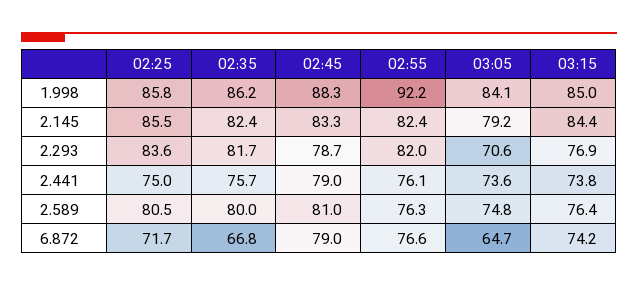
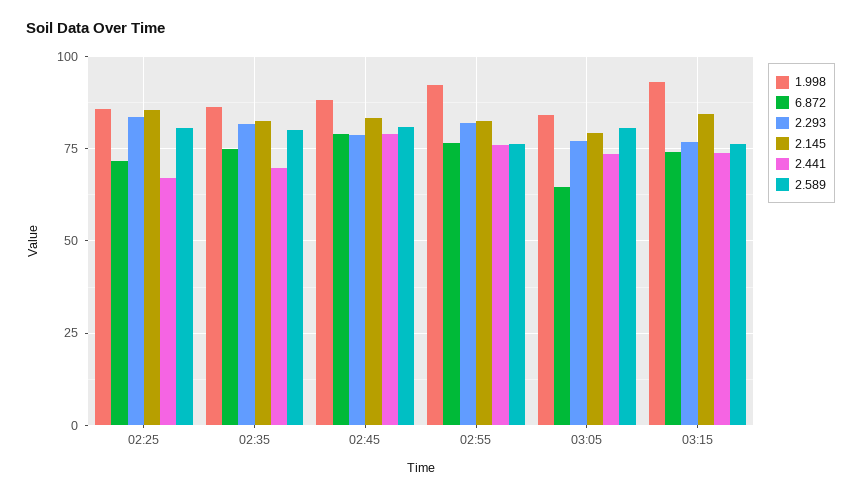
1.998, 03:15: 85 -> 92.5
2.293, 03:05: 70.6 -> 77.5
2.441, 02:25: 75 -> 67.5
2.441, 02:35: 75.7 -> 70
2.589, 03:05: 74.8 -> 80
6.872, 02:35: 66.8 -> 75

